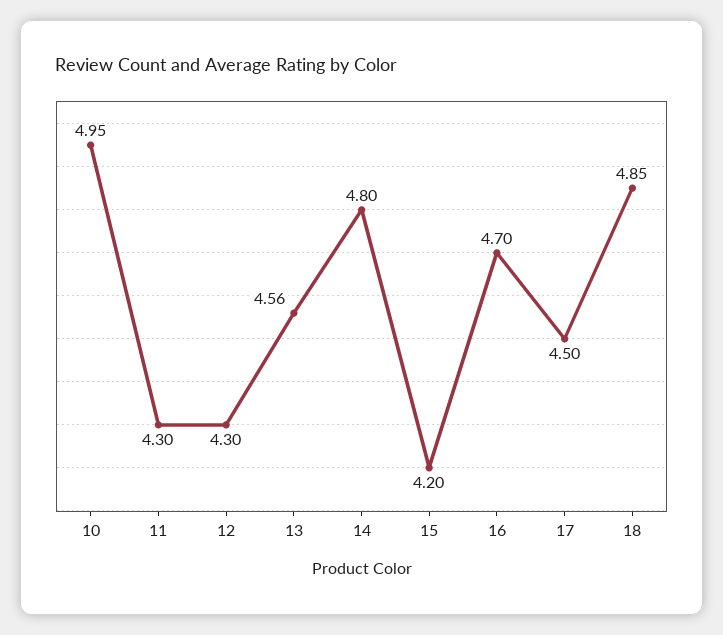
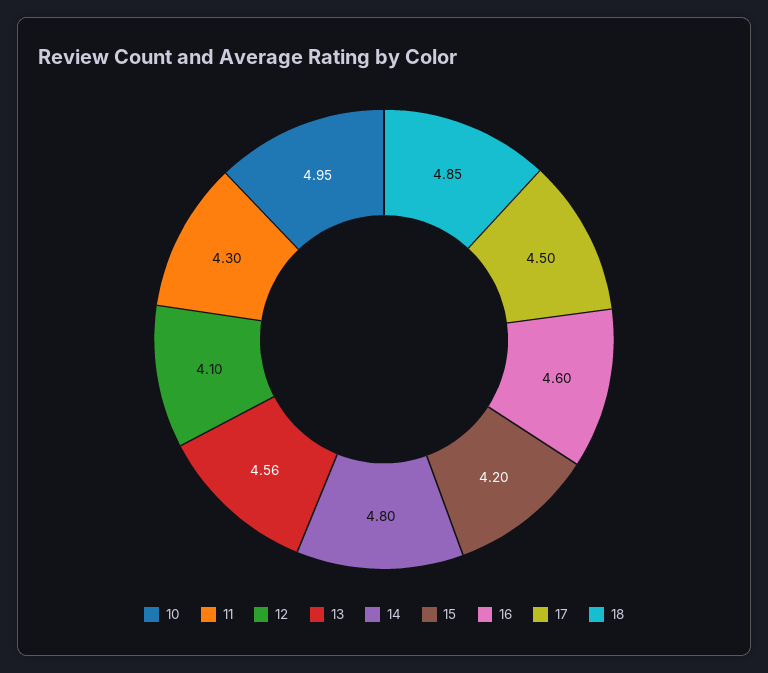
12: 4.3 -> 4.1
16: 4.7 -> 4.6

